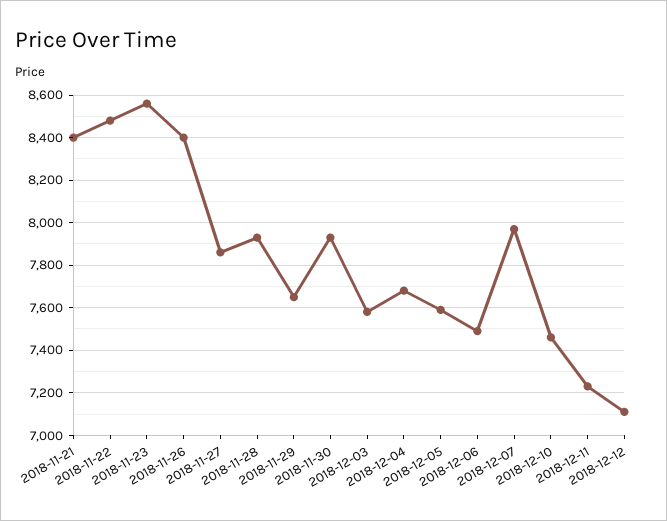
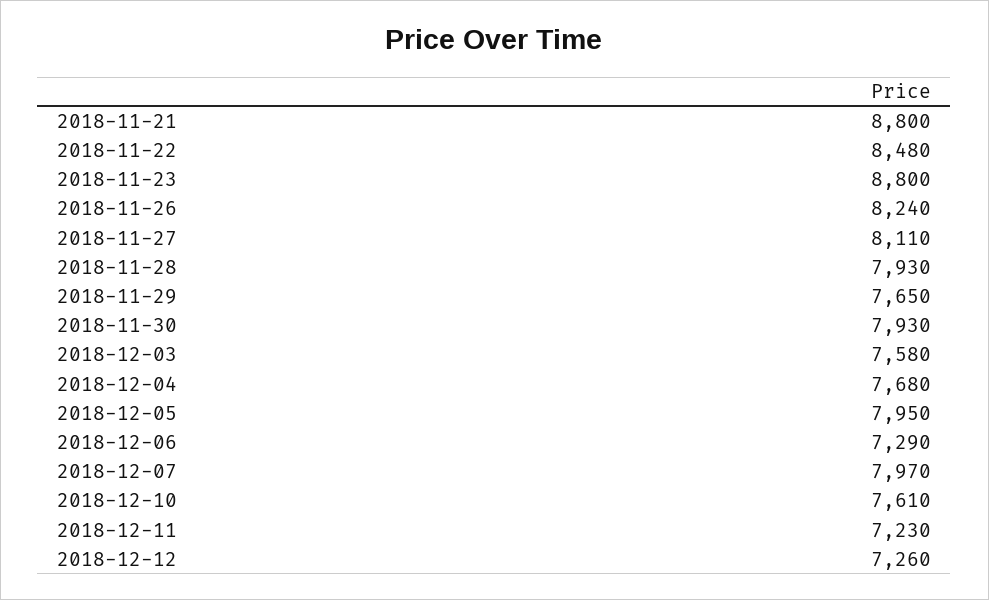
2018-11-21: 8400 -> 8800
2018-11-23: 8550 -> 8800
2018-11-26: 8400 -> 8240
2018-11-27: 7850 -> 8110
2018-12-05: 7600 -> 7950
2018-12-06: 7500 -> 7290
2018-12-10: 7450 -> 7610
2018-12-12: 7100 -> 7260

